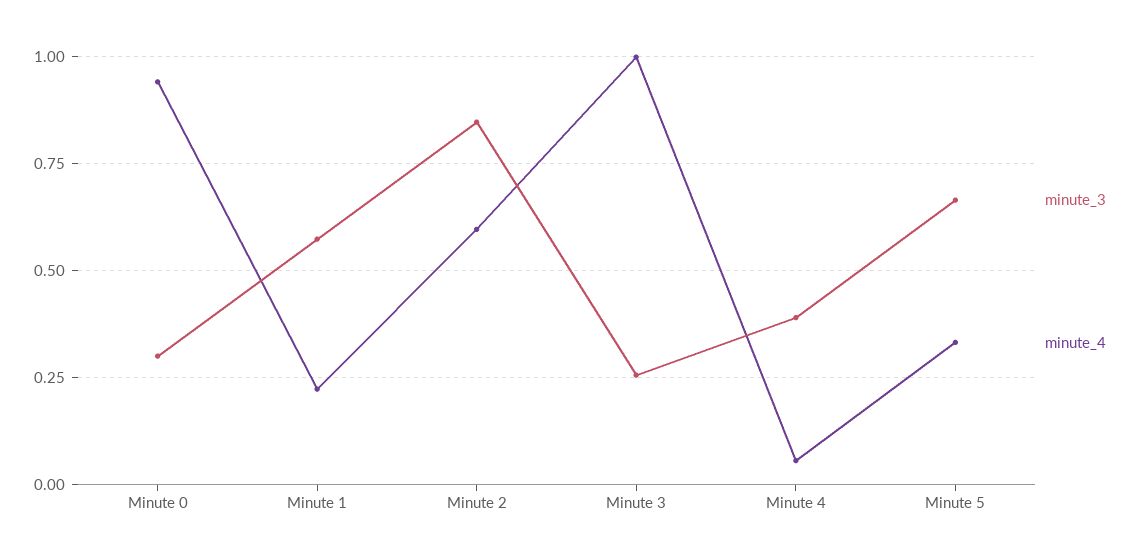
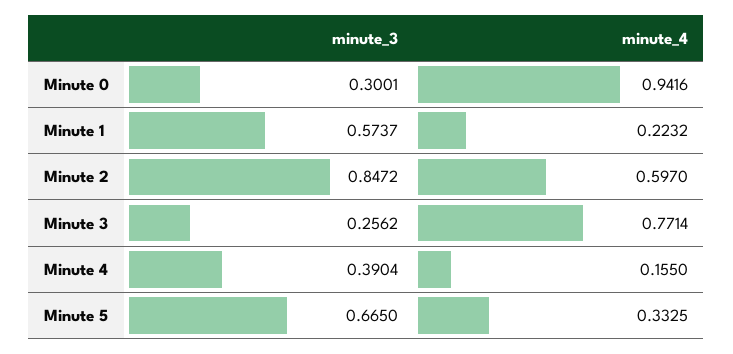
minute_4, Minute 3: 1 -> 0.7714
minute_4, Minute 4: 0.05 -> 0.155

